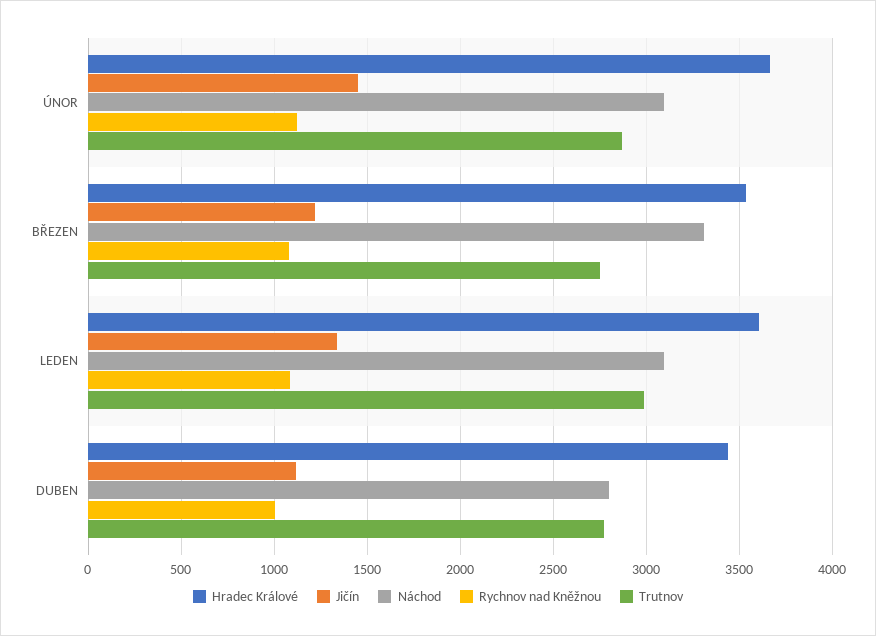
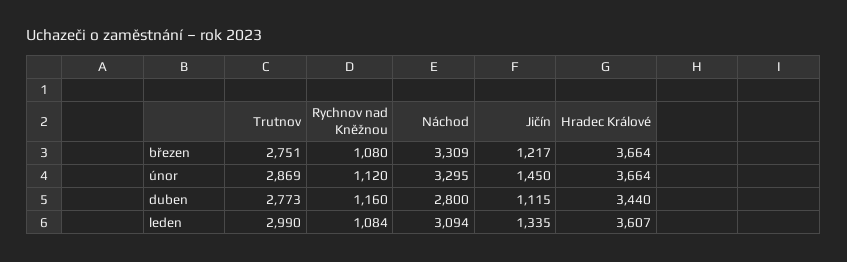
Náchod, ÚNOR: 3100 -> 3295
Hradec Králové, BŘEZEN: 3550 -> 3664
Rychnov nad Kněžnou, DUBEN: 1000 -> 1160

